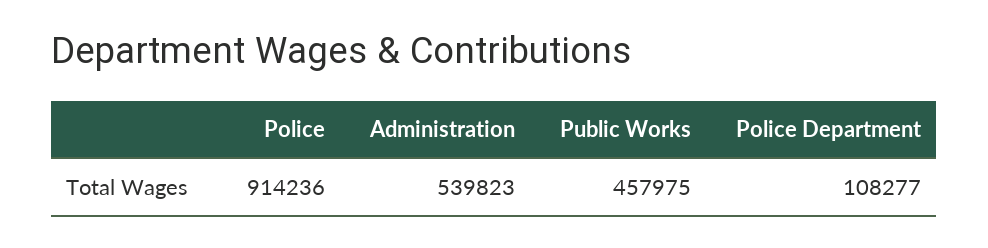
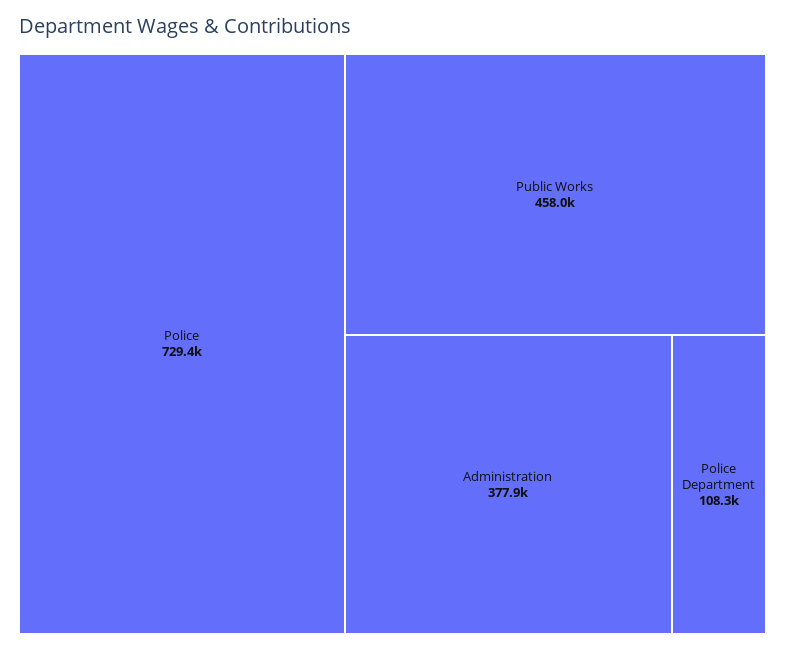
Police: 914236 -> 729400
Administration: 539823 -> 377900

